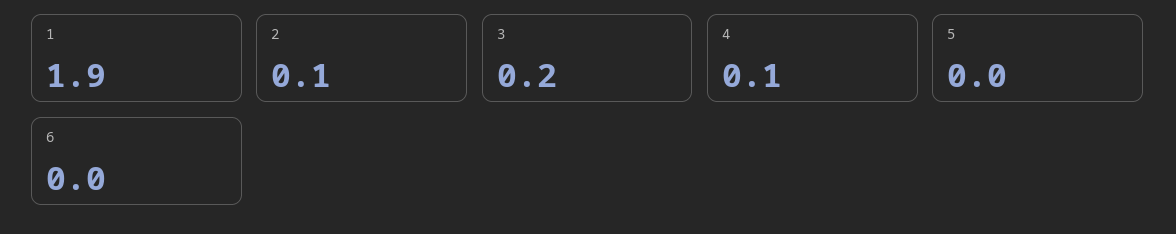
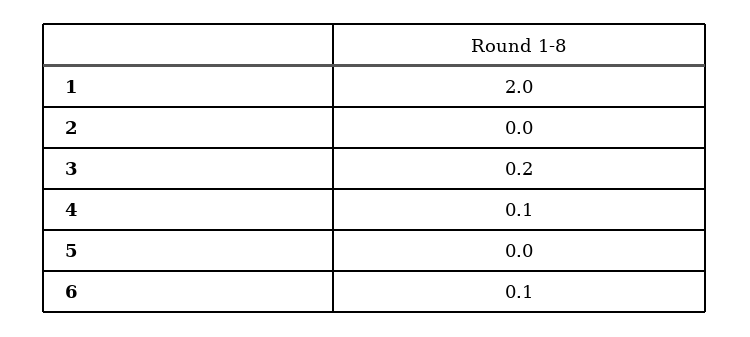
1: 1.9 -> 2
2: 0.1 -> 0
6: 0 -> 0.1

